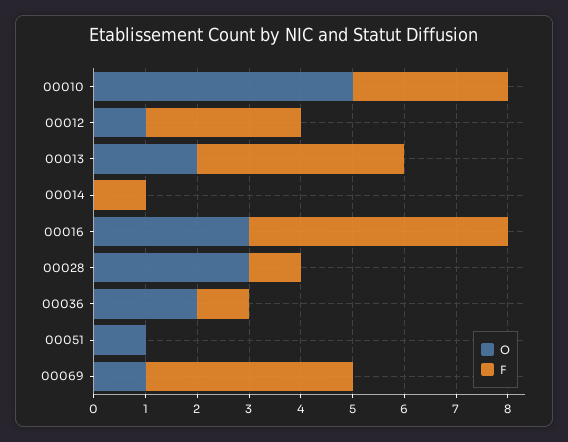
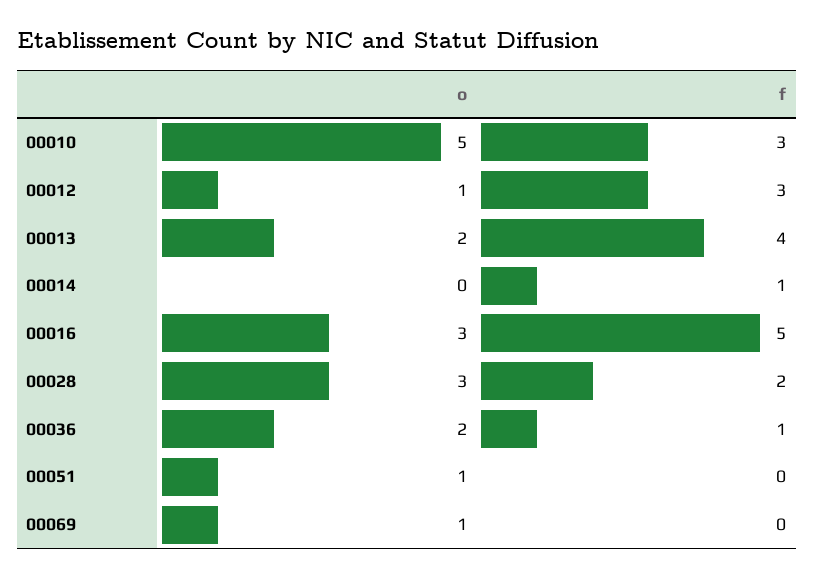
F, 00028: 1 -> 2
F, 00069: 4 -> 0

